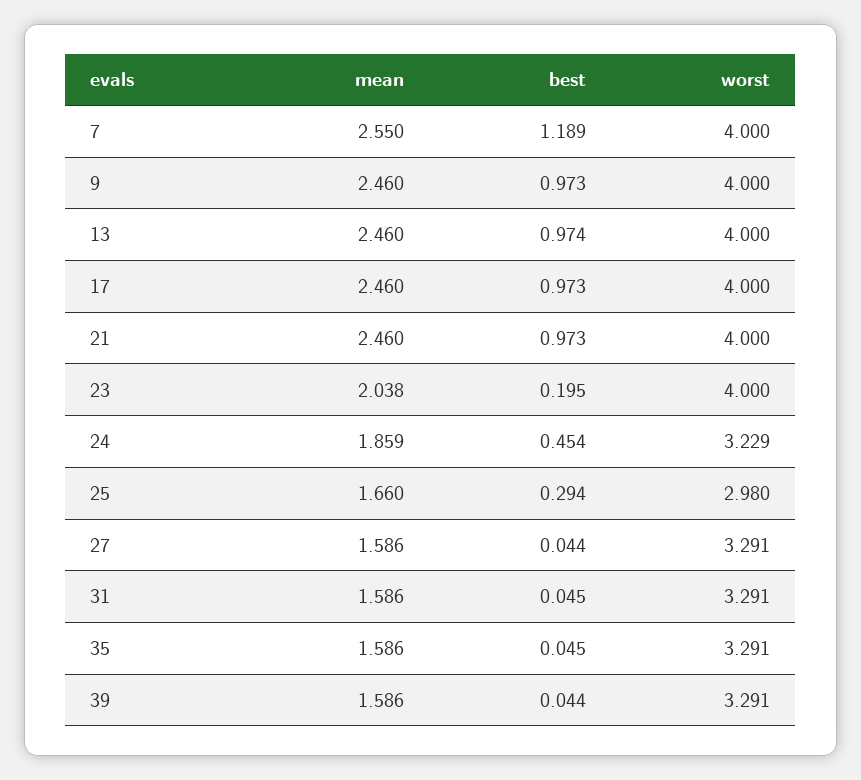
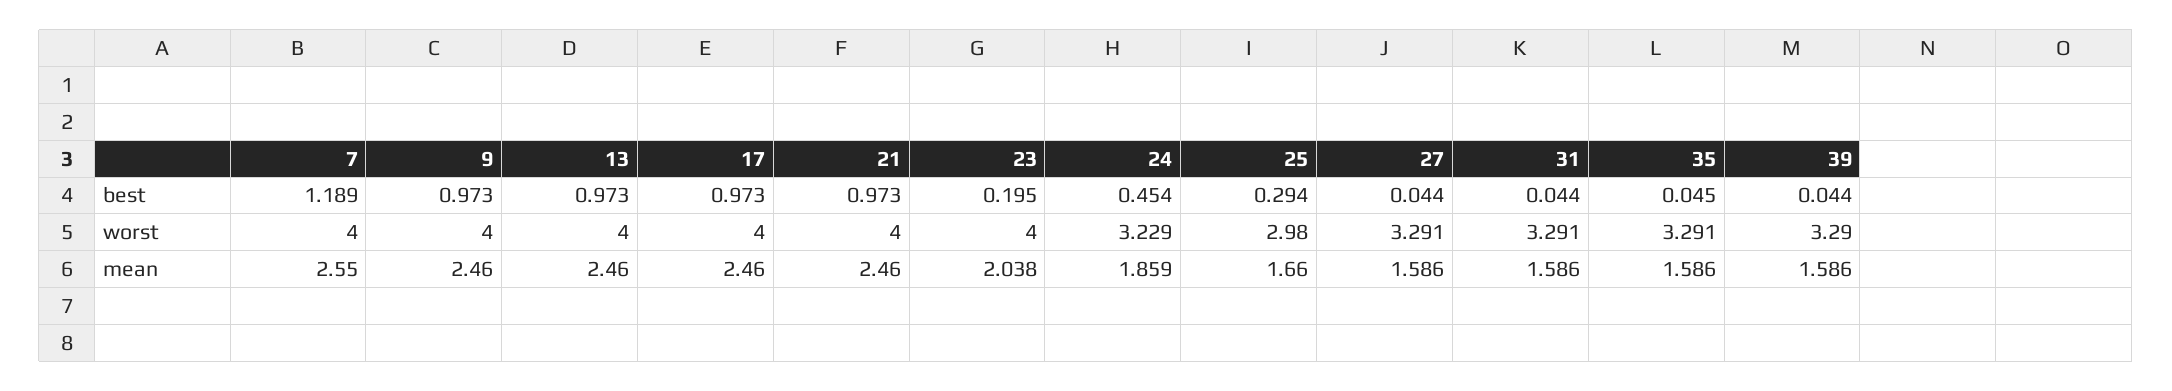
best, 13: 0.974 -> 0.973
best, 31: 0.045 -> 0.044
worst, 39: 3.291 -> 3.29

